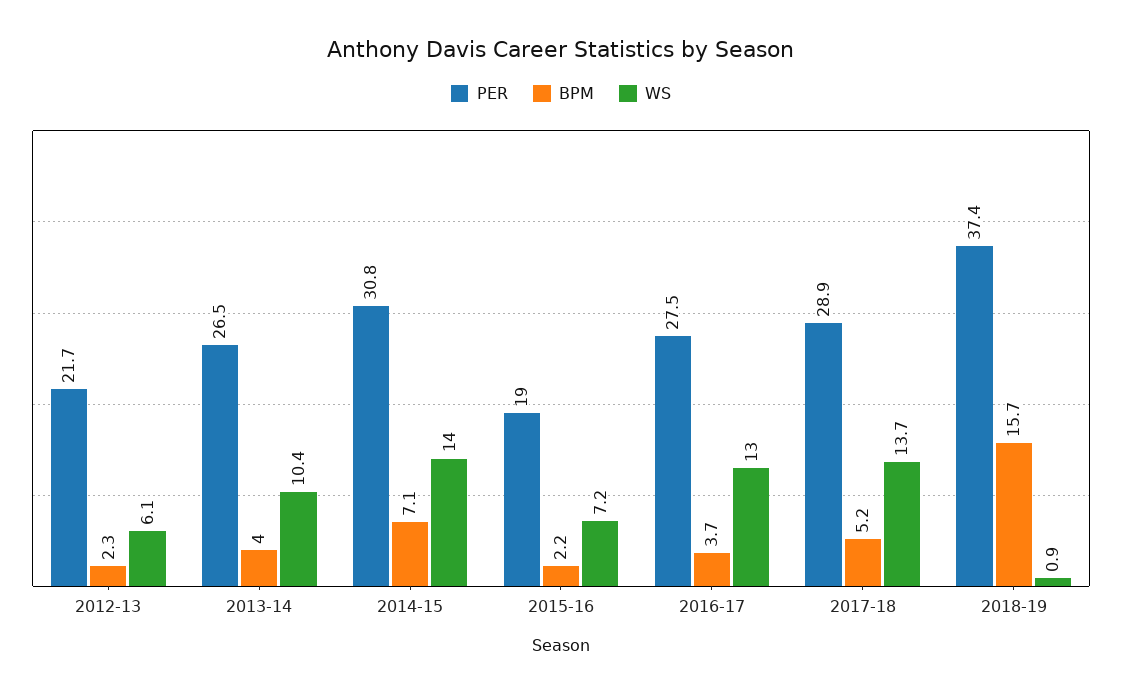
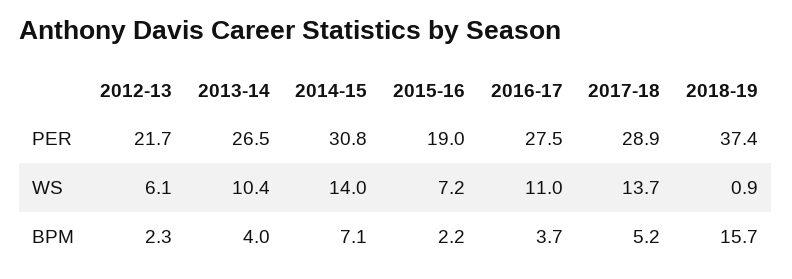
WS, 2016-17: 13 -> 11

